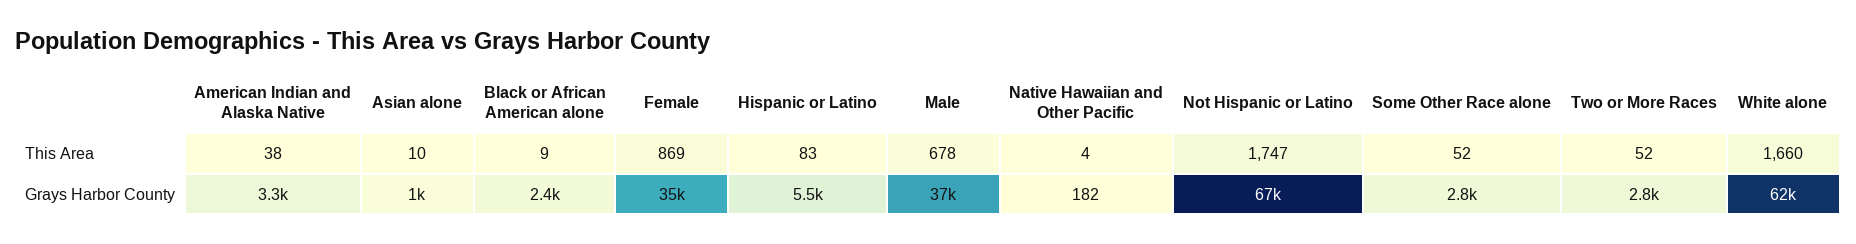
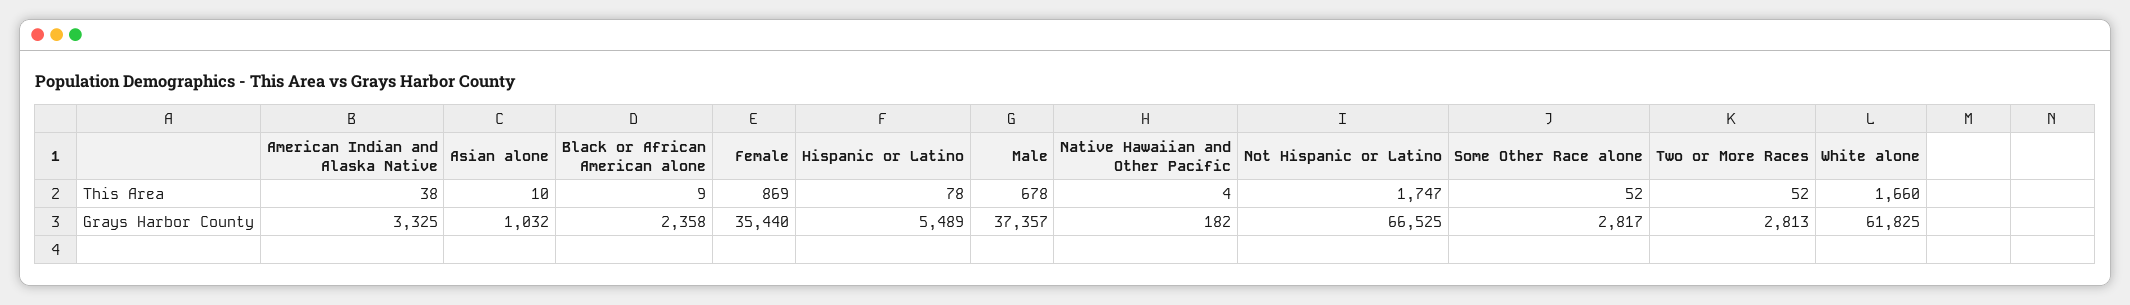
Hispanic or Latino, This Area: 83 -> 78

